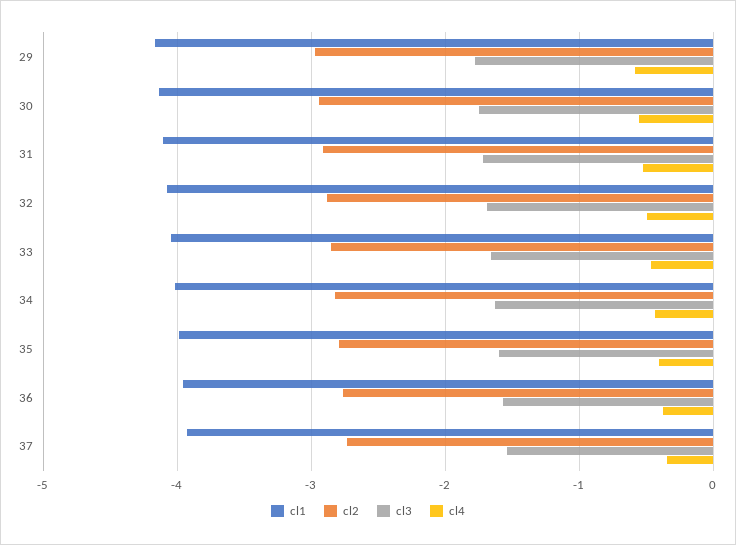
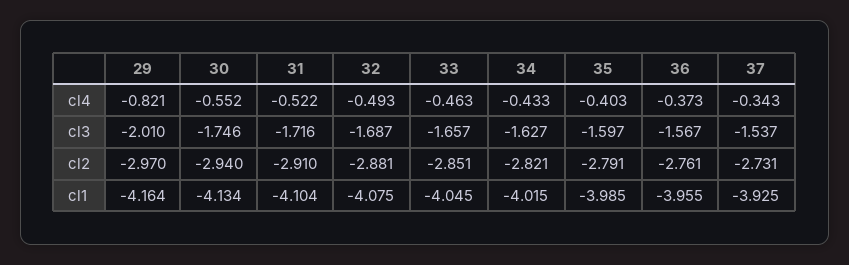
cl3, 29: -1.8 -> -2.01
cl4, 29: -0.6 -> -0.821

